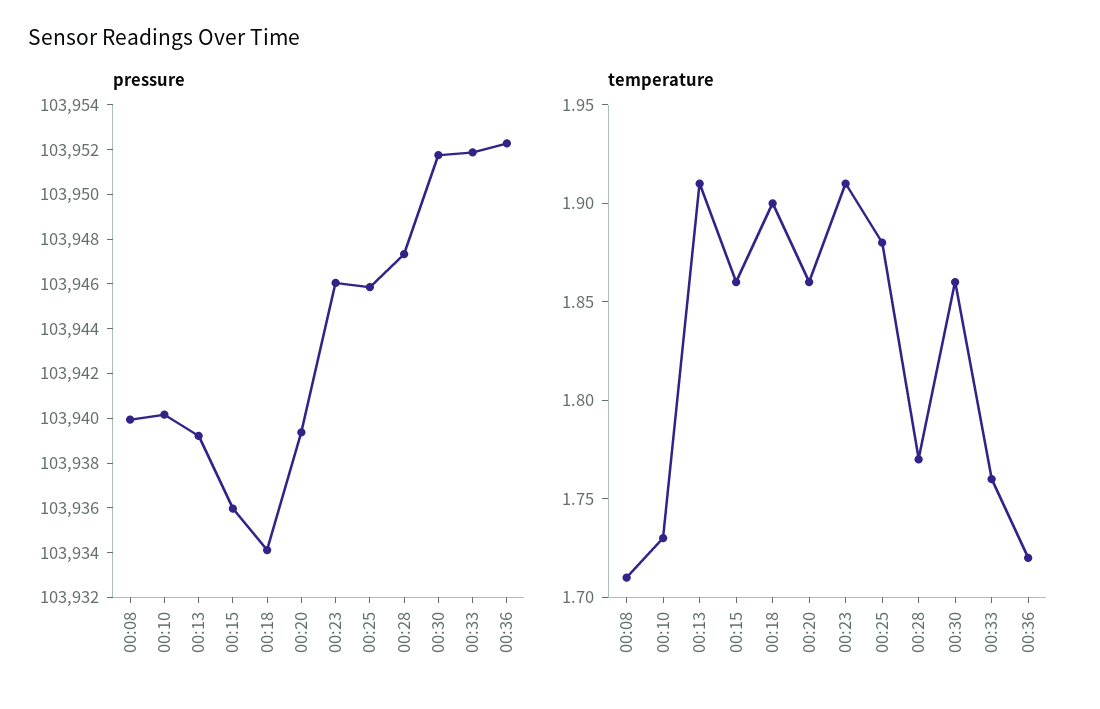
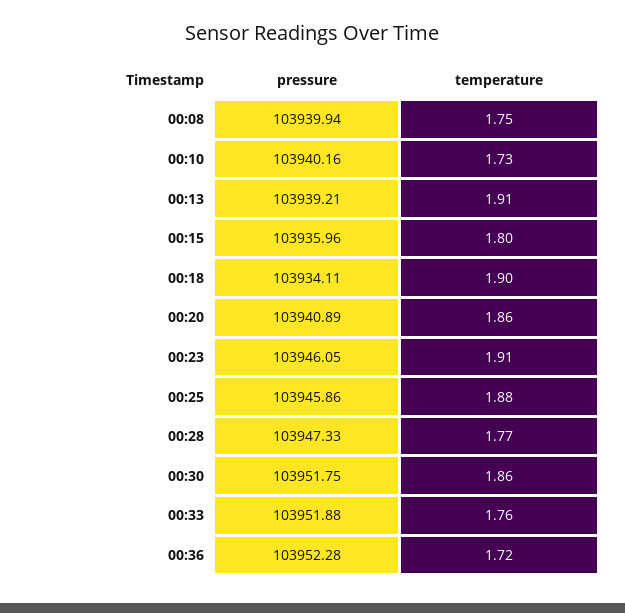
pressure, 00:20: 103939.5 -> 103940.89
temperature, 00:08: 1.71 -> 1.75
temperature, 00:15: 1.86 -> 1.8

